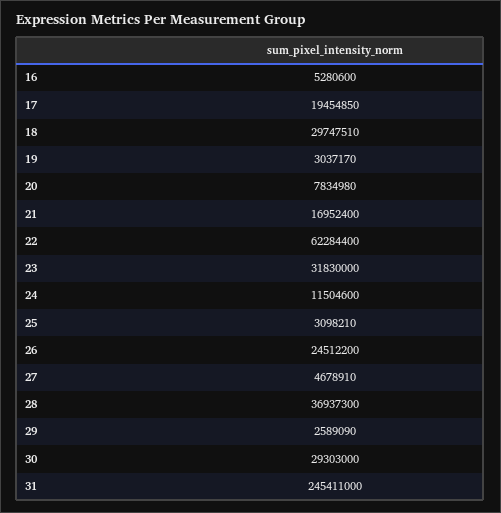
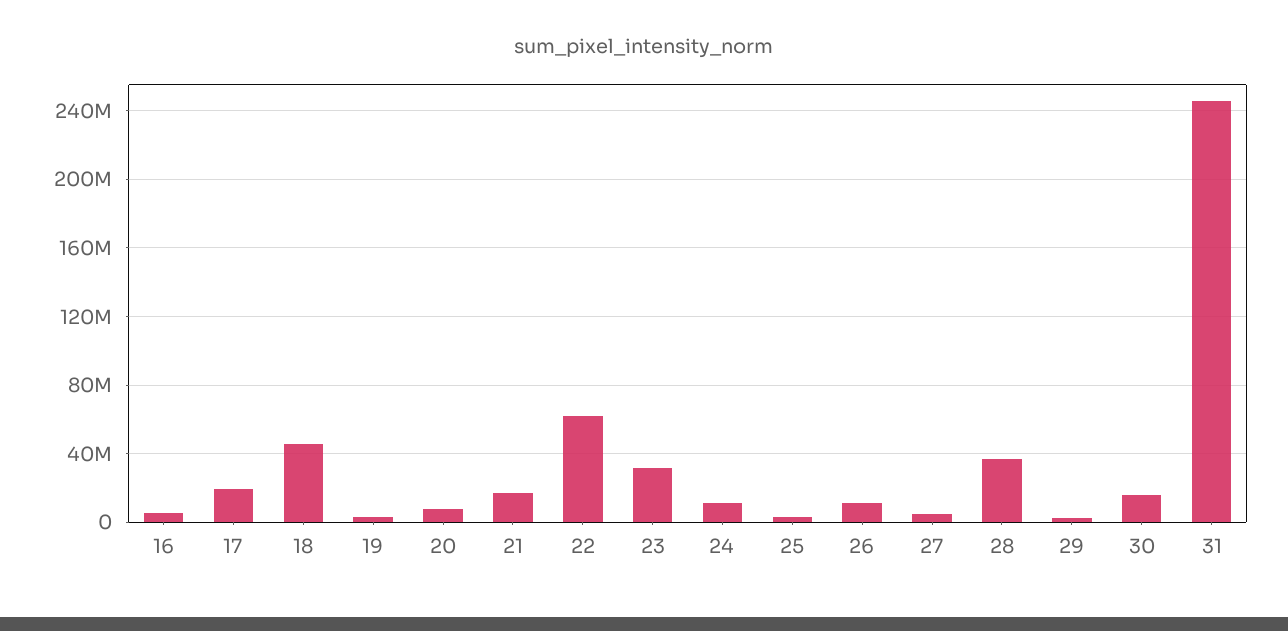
18: 29747510 -> 45000000
26: 24512200 -> 10000000
30: 29303000 -> 15000000

